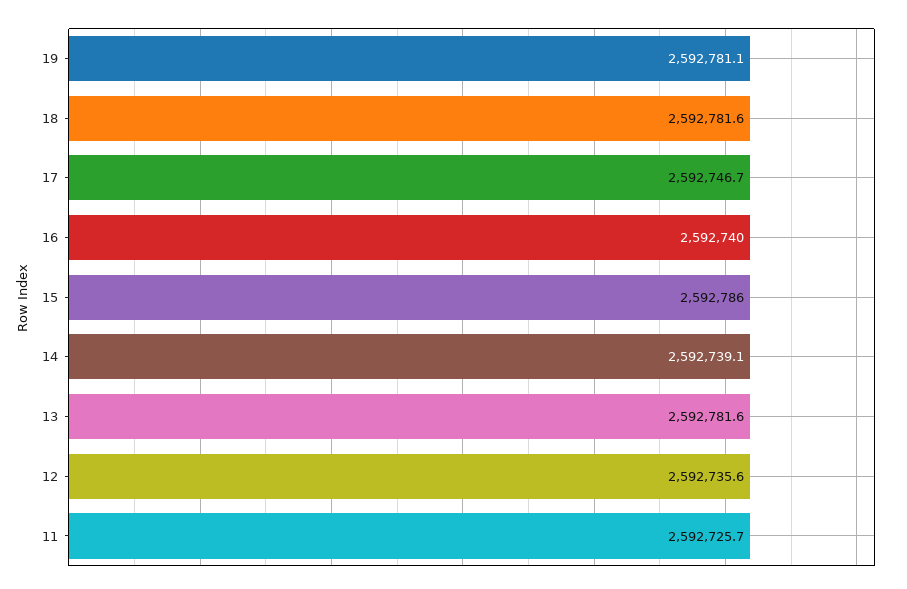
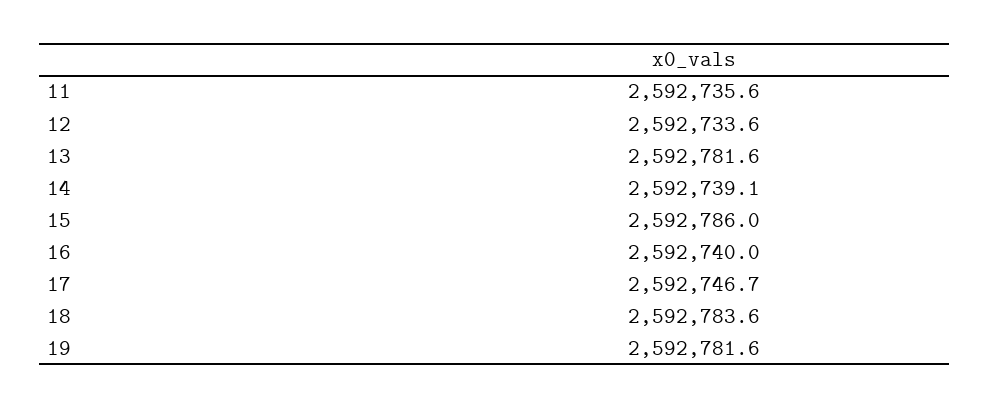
19: 2592781.1 -> 2592781.6
18: 2592781.6 -> 2592783.6
12: 2592735.6 -> 2592733.6
11: 2592725.7 -> 2592735.6

